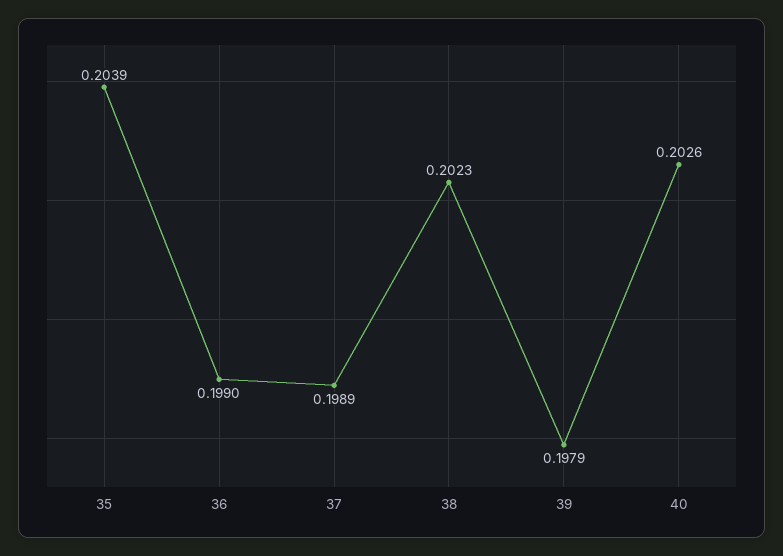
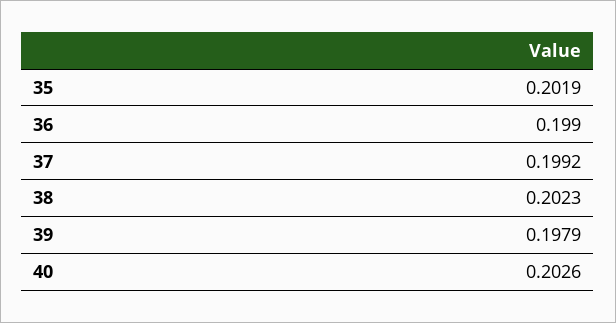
35: 0.2039 -> 0.2019
37: 0.1989 -> 0.1992

